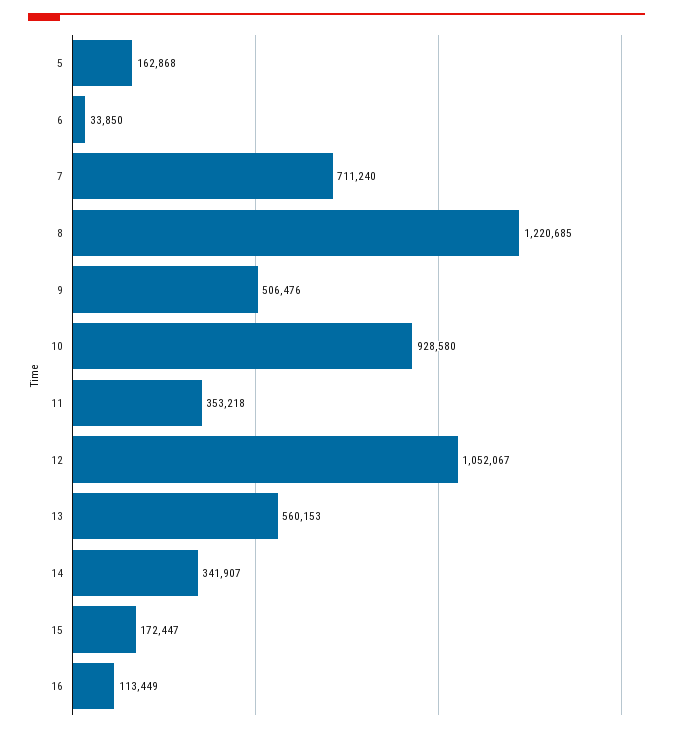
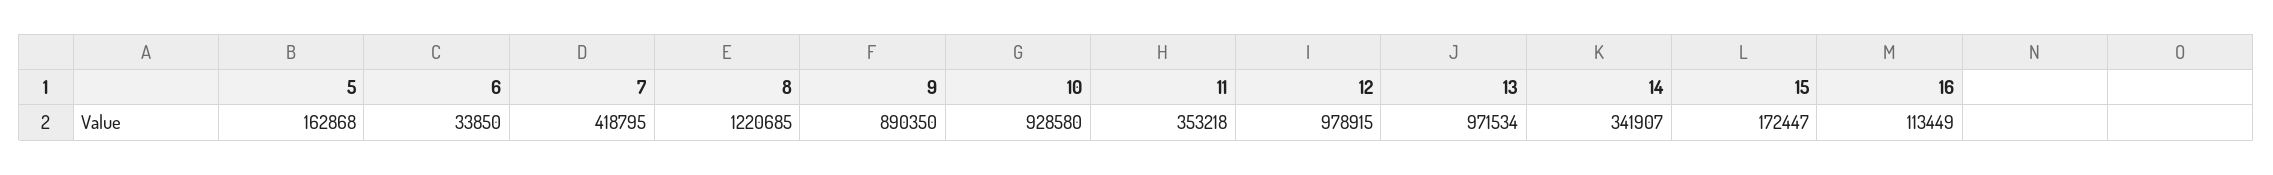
7: 711240 -> 418795
9: 506476 -> 890350
12: 1052067 -> 978915
13: 560153 -> 971534

